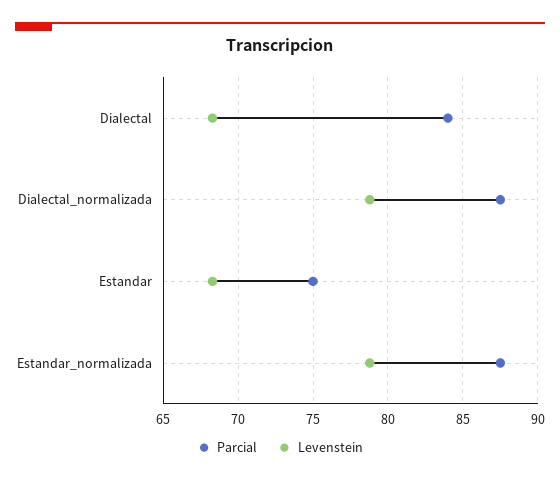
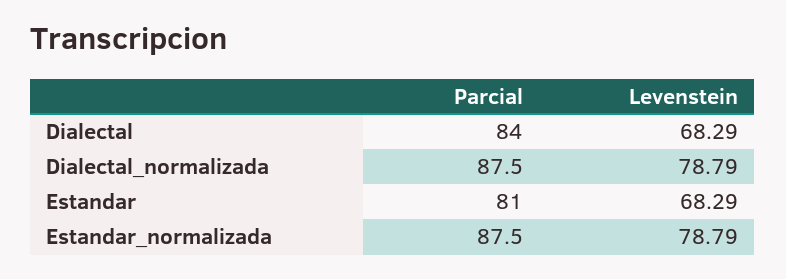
Parcial, Estandar: 75 -> 81

